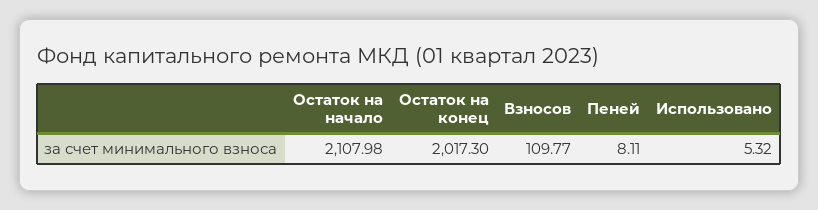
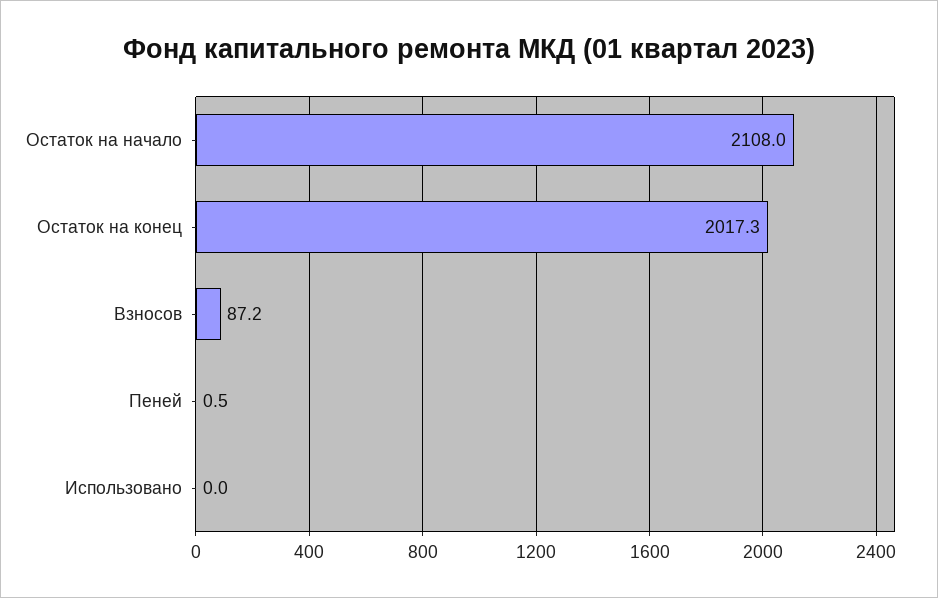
Взносов: 109.77 -> 87.2
Пеней: 8.11 -> 0.5
Использовано: 5.32 -> 0

